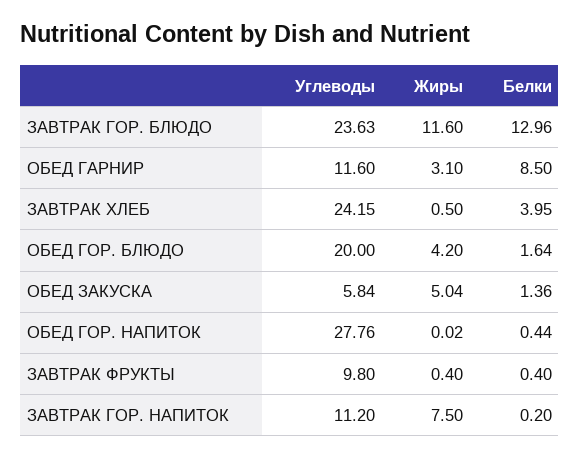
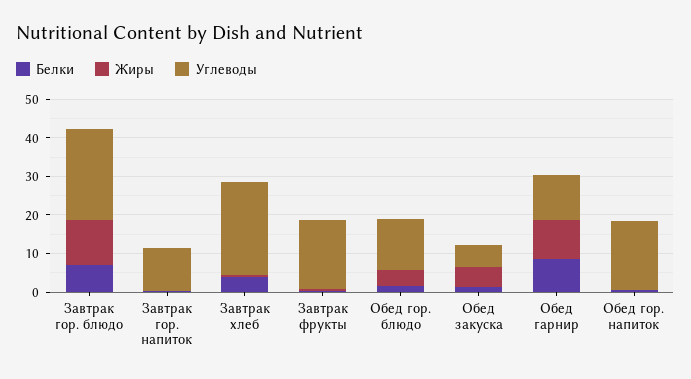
Белки, ЗАВТРАК ГОР. БЛЮДО: 12.96 -> 7.5
Жиры, ОБЕД ГАРНИР: 3.1 -> 10
Углеводы, ОБЕД ГОР. БЛЮДО: 20 -> 12.5
Углеводы, ОБЕД ГОР. НАПИТОК: 27.76 -> 17.5
Углеводы, ЗАВТРАК ФРУКТЫ: 9.8 -> 17.5
Жиры, ЗАВТРАК ГОР. НАПИТОК: 7.5 -> 0

